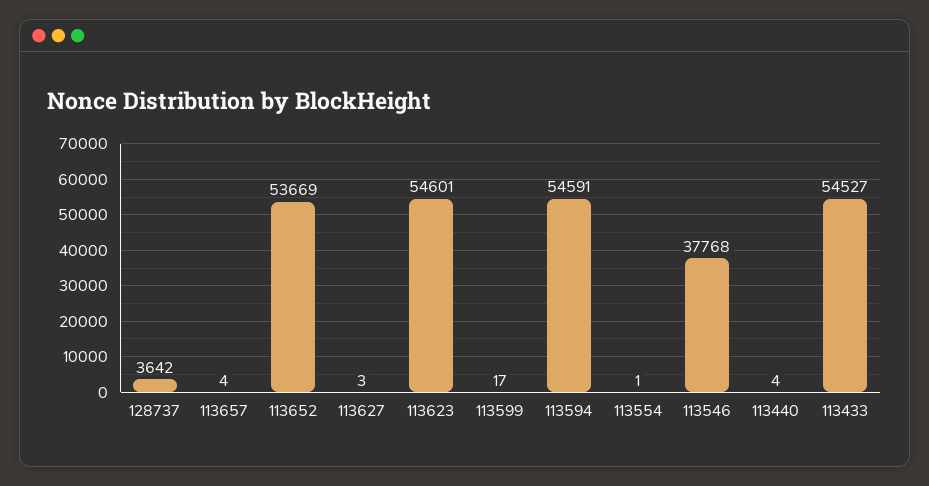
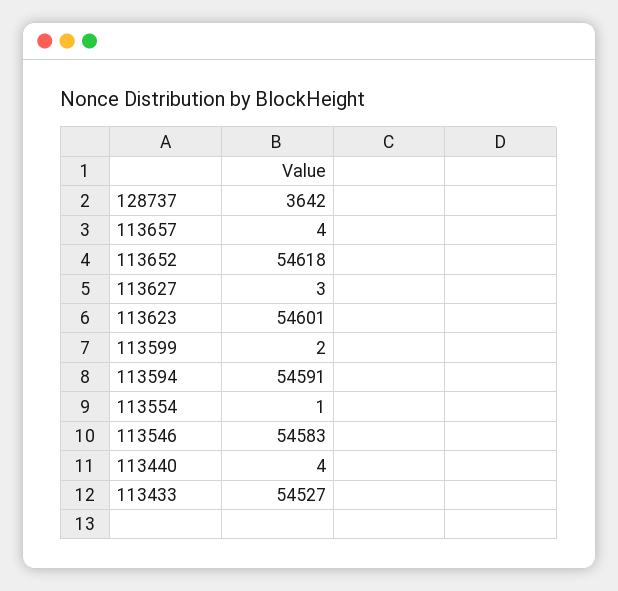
113652: 53669 -> 54618
113599: 17 -> 2
113546: 37768 -> 54583

